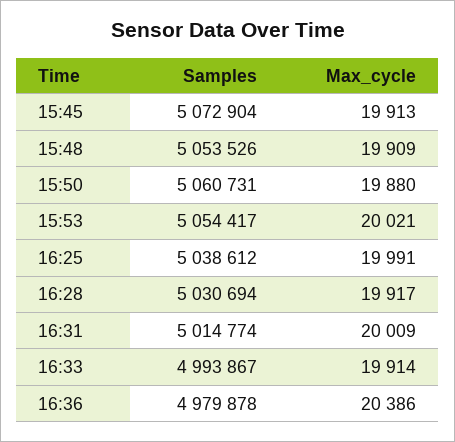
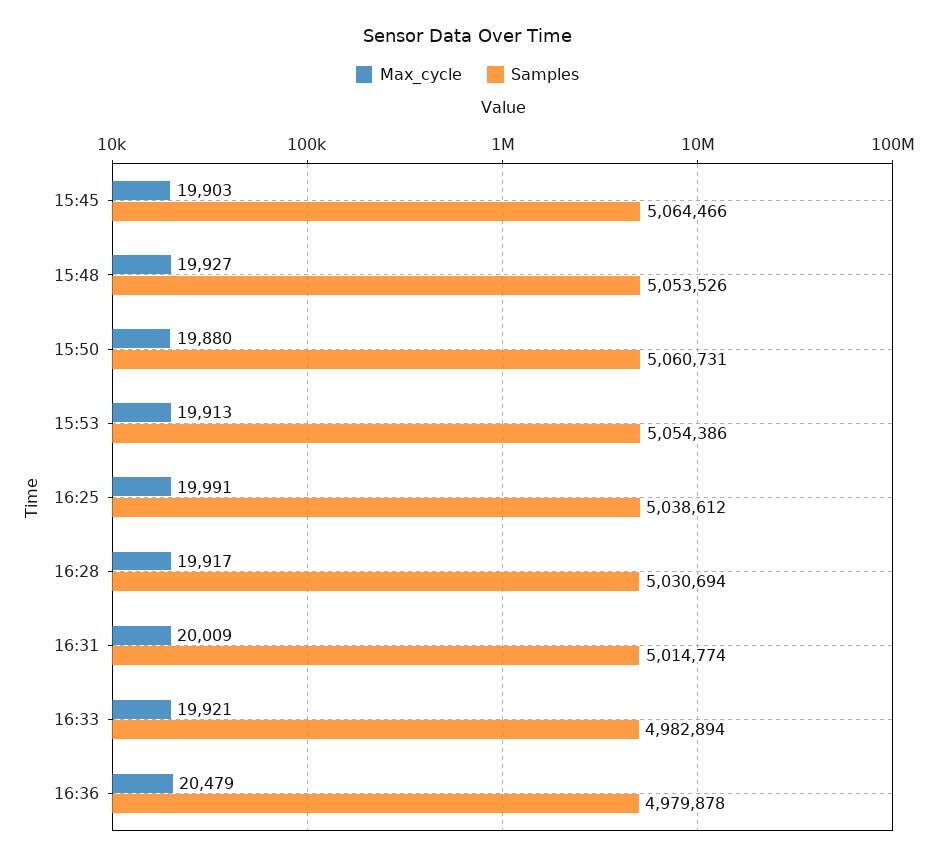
Samples, 15:45: 5072904 -> 5064466
Max_cycle, 15:45: 19913 -> 19903
Max_cycle, 15:48: 19909 -> 19927
Samples, 15:53: 5054417 -> 5054386
Max_cycle, 15:53: 20021 -> 19913
Samples, 16:33: 4993867 -> 4982894
Max_cycle, 16:33: 19914 -> 19921
Max_cycle, 16:36: 20386 -> 20479

